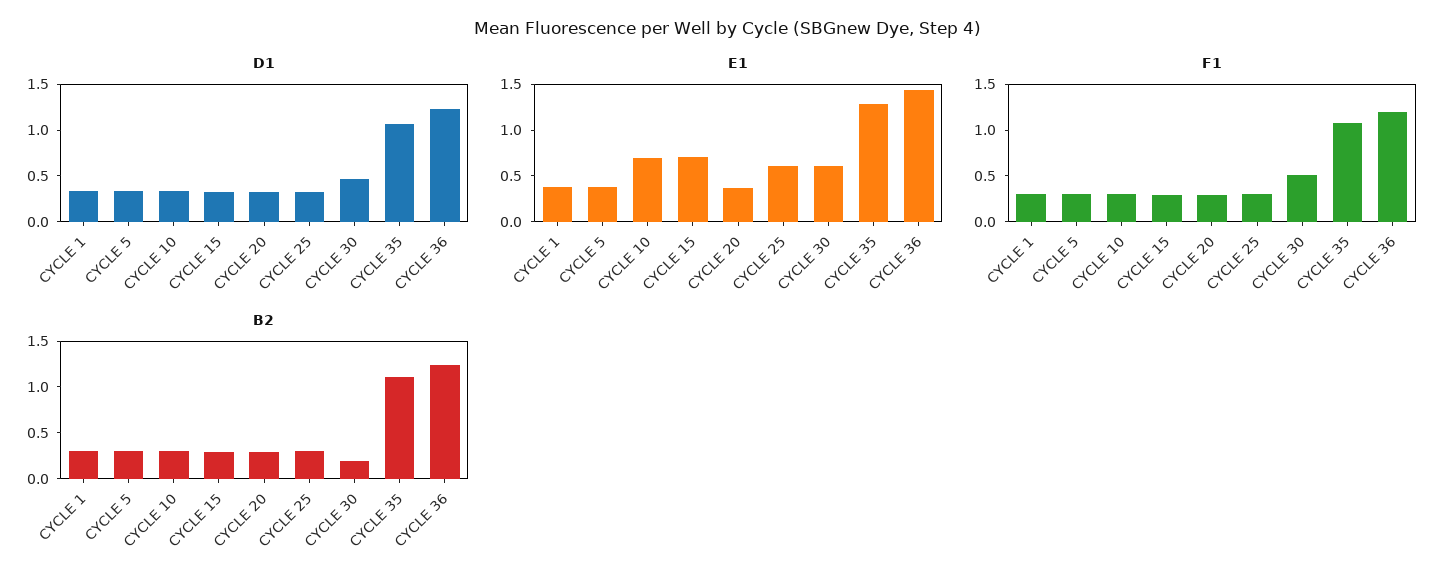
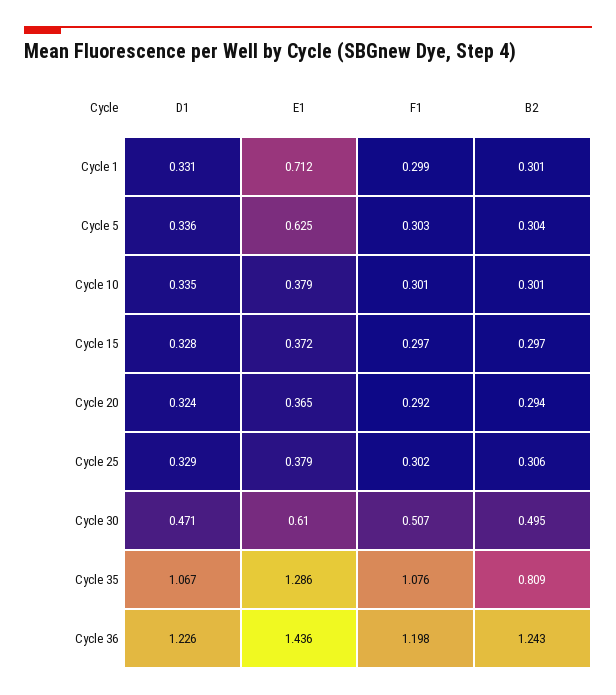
E1, CYCLE 1: 0.4 -> 0.712
E1, CYCLE 5: 0.4 -> 0.625
E1, CYCLE 10: 0.7 -> 0.379
E1, CYCLE 15: 0.7 -> 0.372
E1, CYCLE 25: 0.6 -> 0.379
B2, CYCLE 30: 0.2 -> 0.495
B2, CYCLE 35: 1.1 -> 0.809

